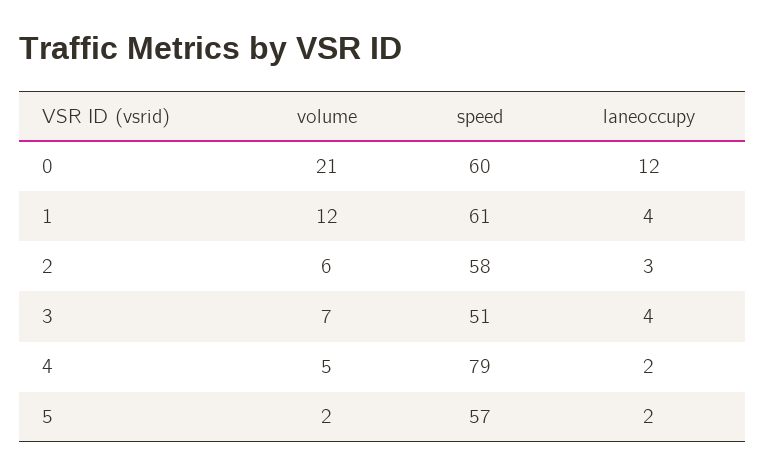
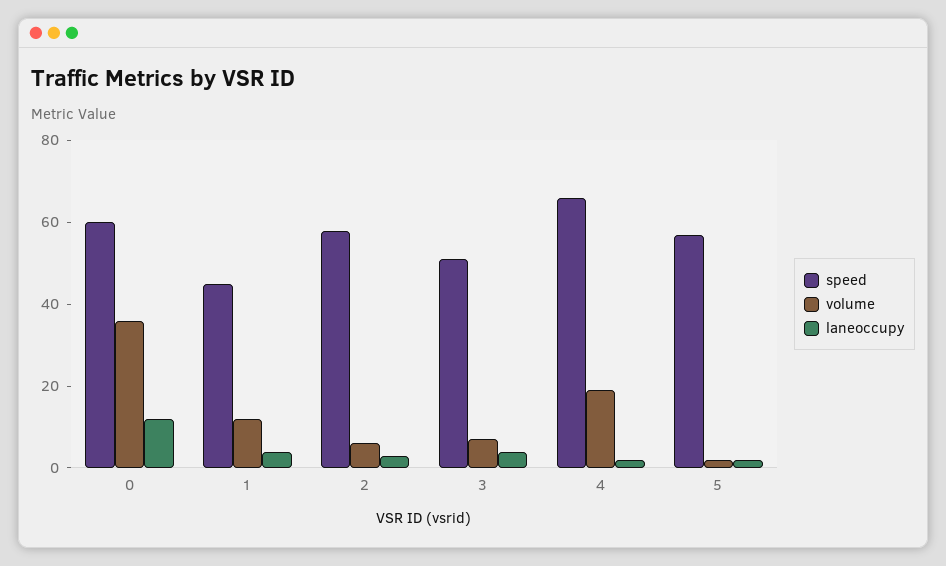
volume, 0: 21 -> 35
speed, 1: 61 -> 45
volume, 4: 5 -> 20
speed, 4: 79 -> 65

